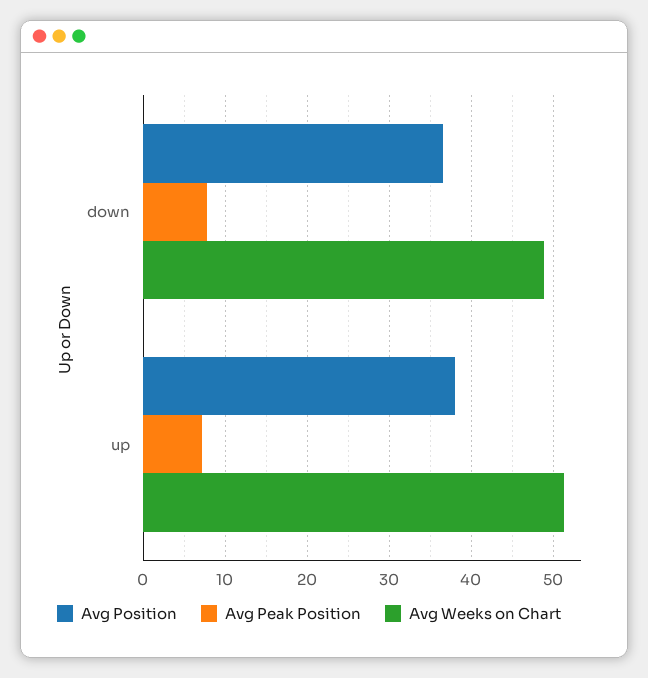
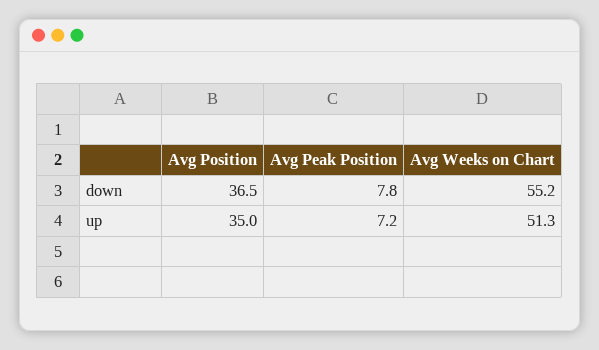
Avg Weeks on Chart, down: 49 -> 55.2
Avg Position, up: 38 -> 35

